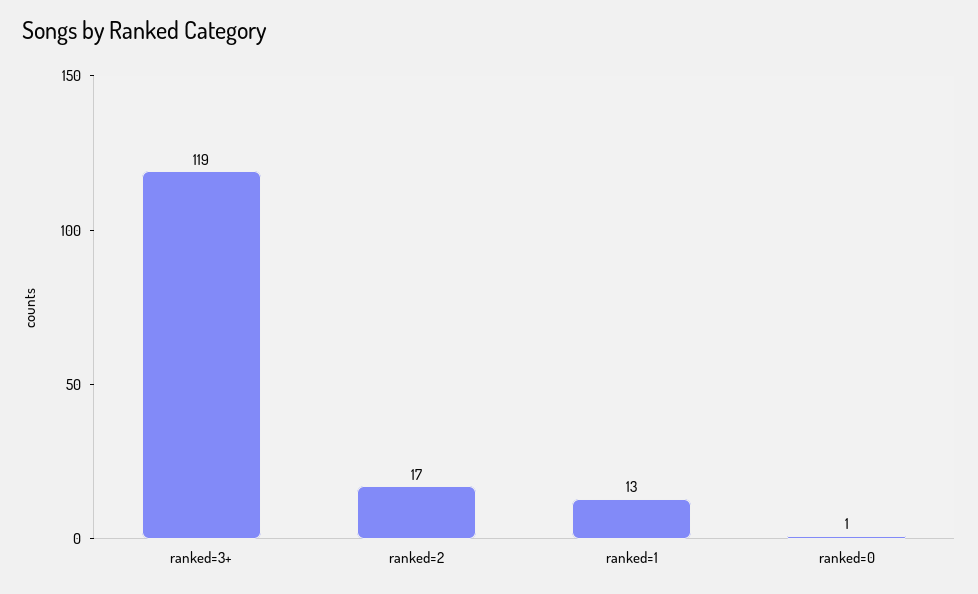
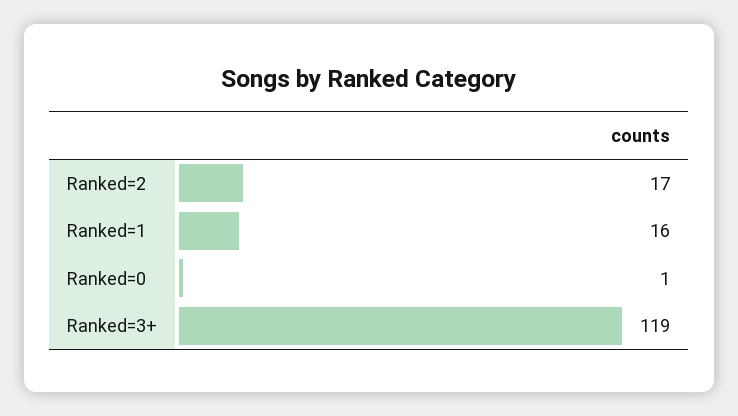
ranked=1: 13 -> 16

